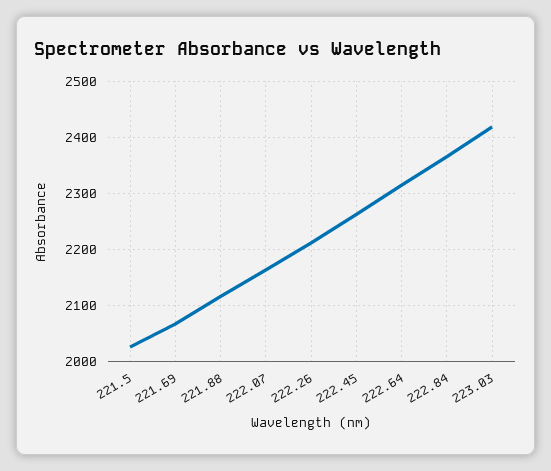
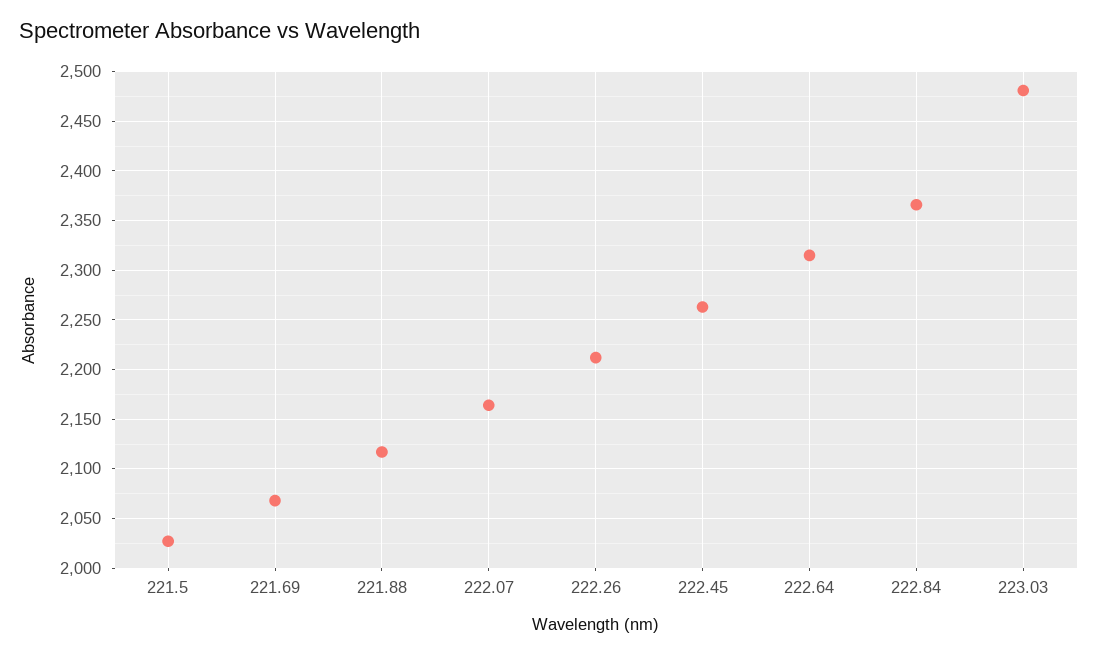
223.03: 2420 -> 2480

